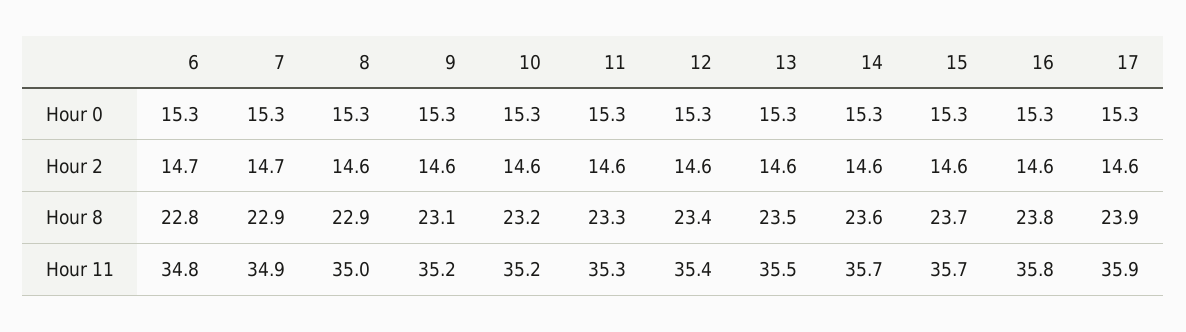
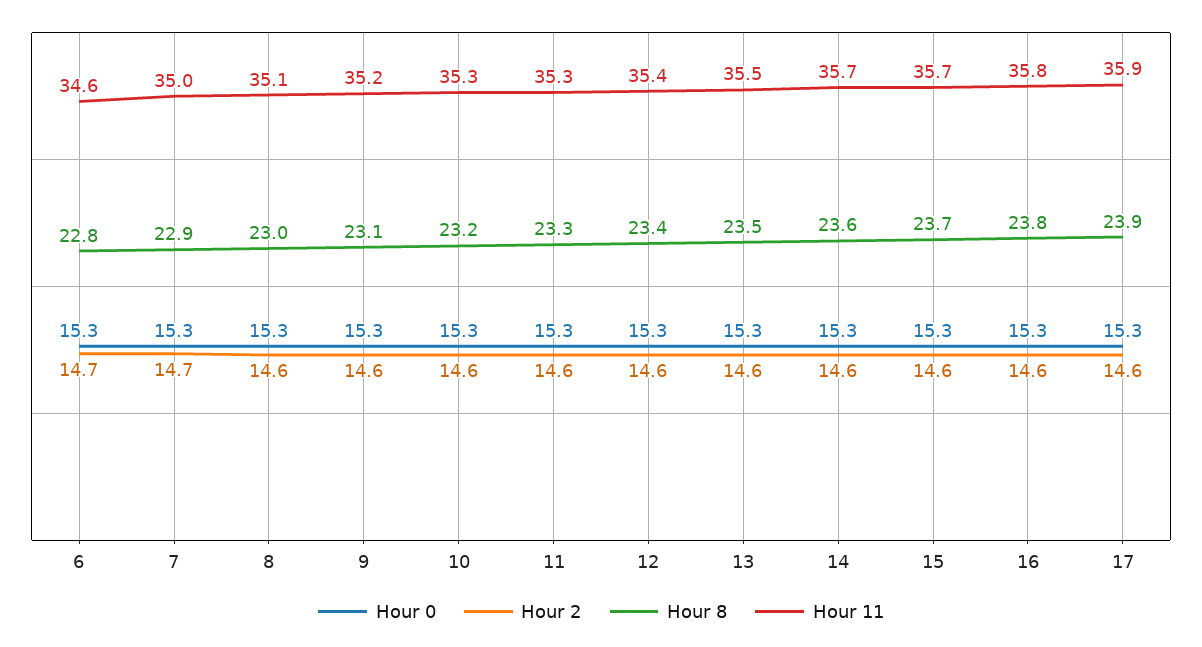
Hour 8, 8: 22.9 -> 23
Hour 11, 6: 34.8 -> 34.6
Hour 11, 7: 34.9 -> 35
Hour 11, 8: 35 -> 35.1
Hour 11, 10: 35.2 -> 35.3

